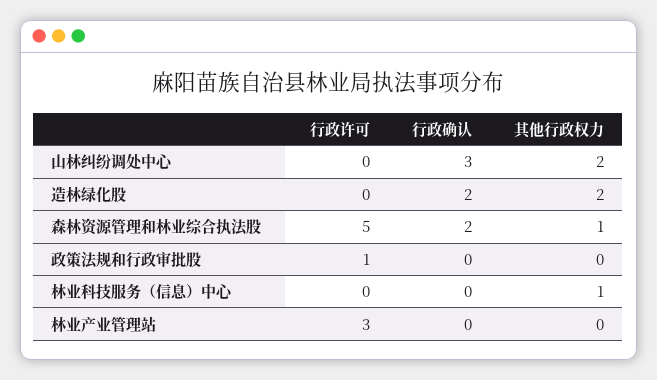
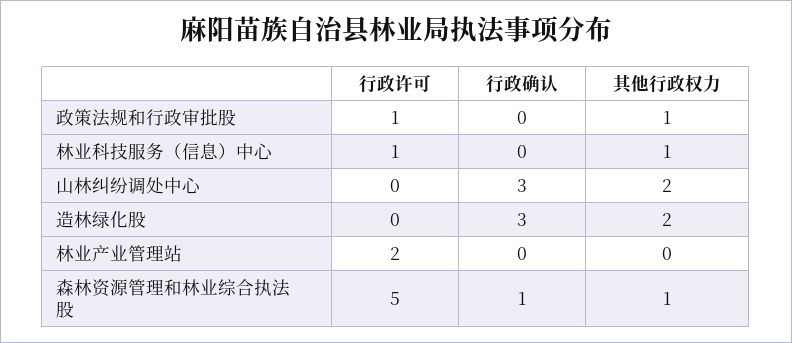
行政确认, 造林绿化股: 2 -> 3
行政确认, 森林资源管理和林业综合执法股: 2 -> 1
其他行政权力, 政策法规和行政审批股: 0 -> 1
行政许可, 林业科技服务（信息）中心: 0 -> 1
行政许可, 林业产业管理站: 3 -> 2

